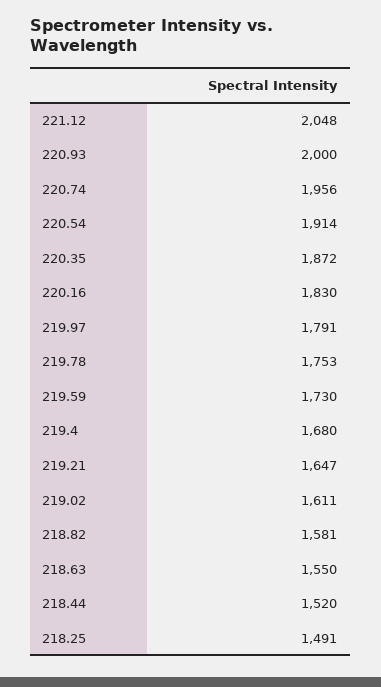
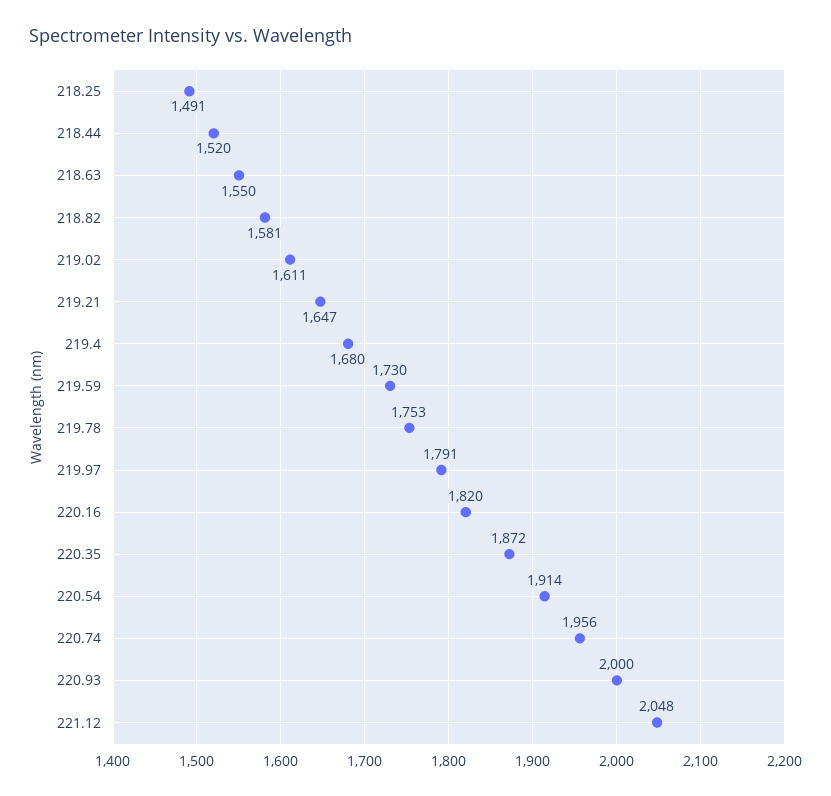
220.16: 1830 -> 1820

